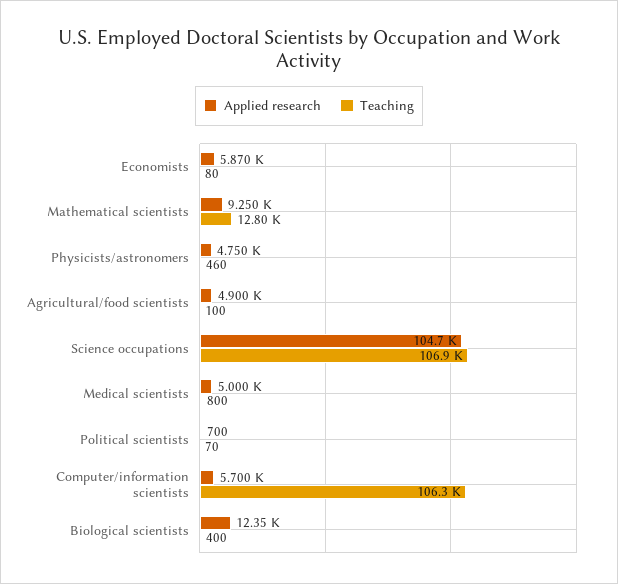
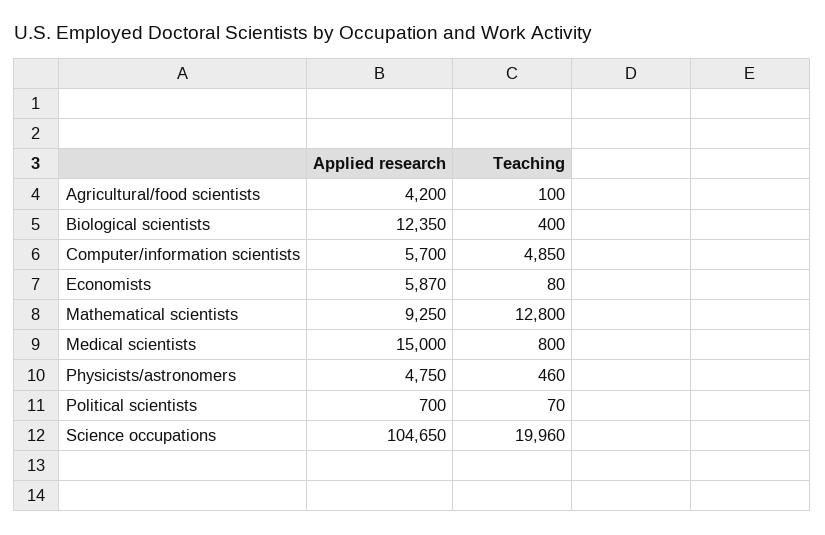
Applied research, Agricultural/food scientists: 4900 -> 4200
Teaching, Science occupations: 106900 -> 19960
Applied research, Medical scientists: 5000 -> 15000
Teaching, Computer/information scientists: 106300 -> 4850

